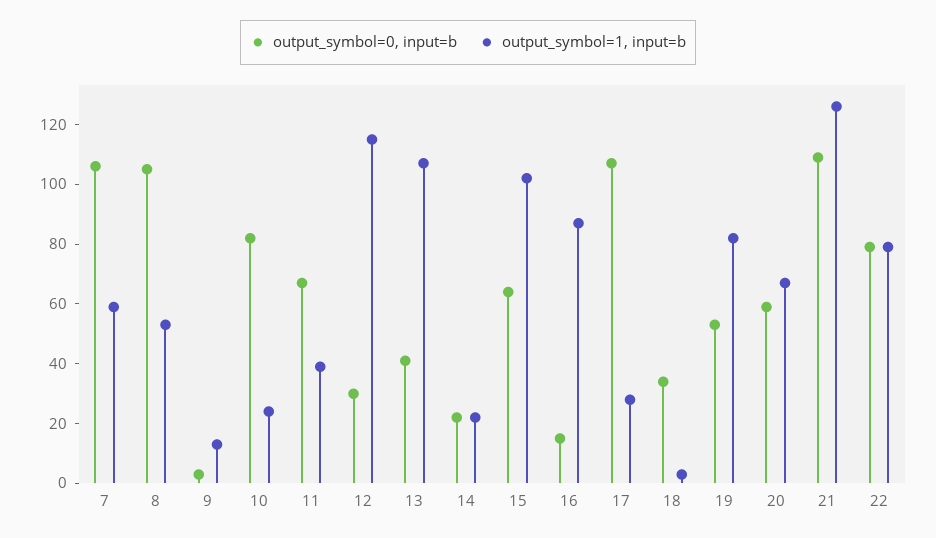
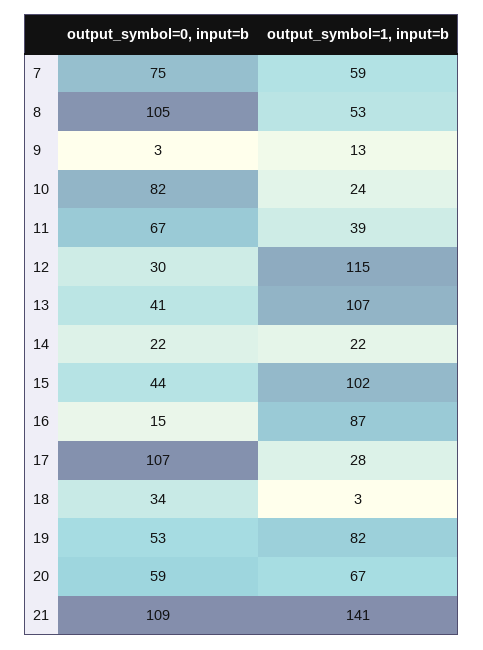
output_symbol=0, input=b, 7: 105 -> 75
output_symbol=0, input=b, 15: 65 -> 44
output_symbol=1, input=b, 21: 125 -> 141
output_symbol=0, input=b, 22: 80 -> none
output_symbol=1, input=b, 22: 80 -> none

